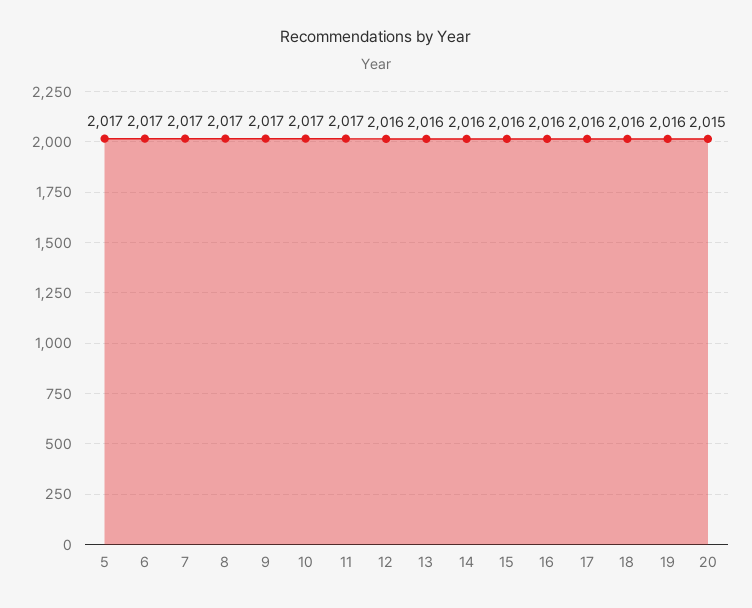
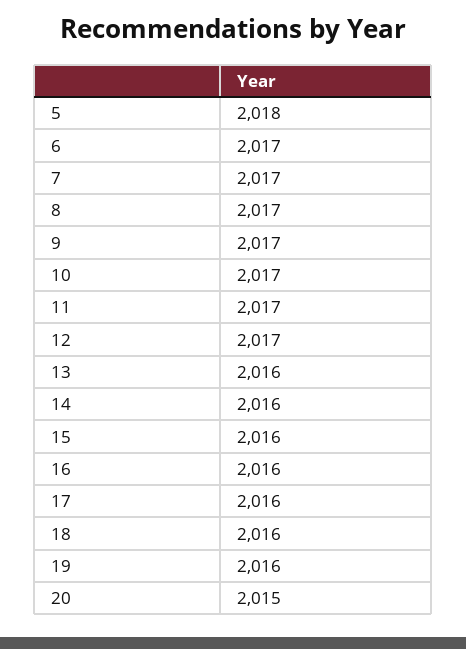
5: 2017 -> 2018
12: 2016 -> 2017

